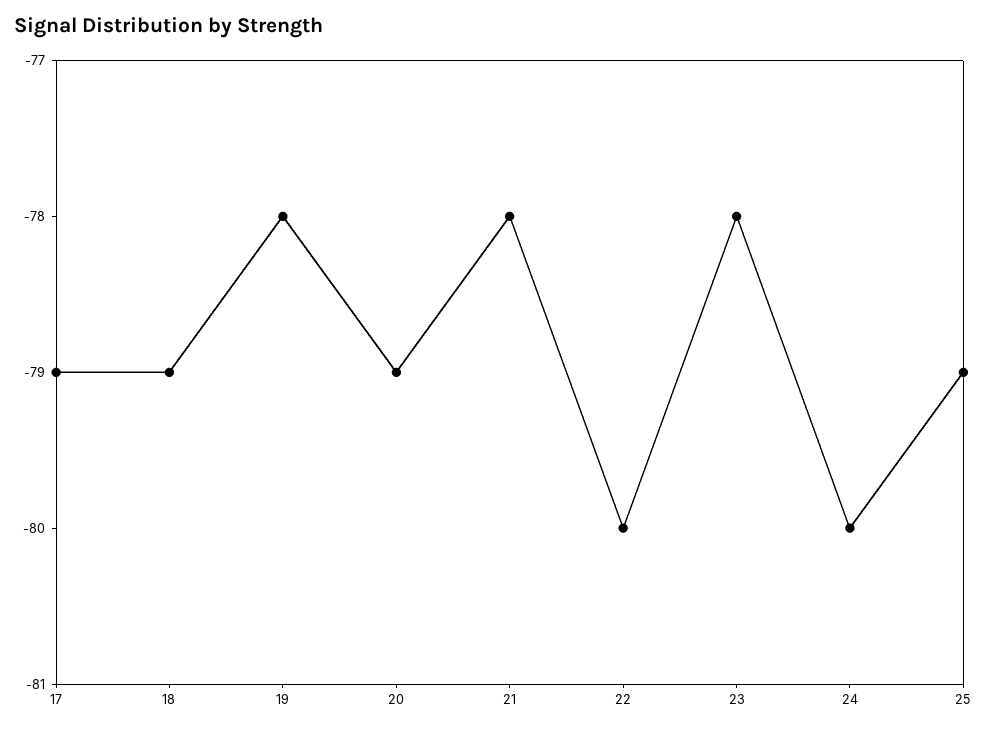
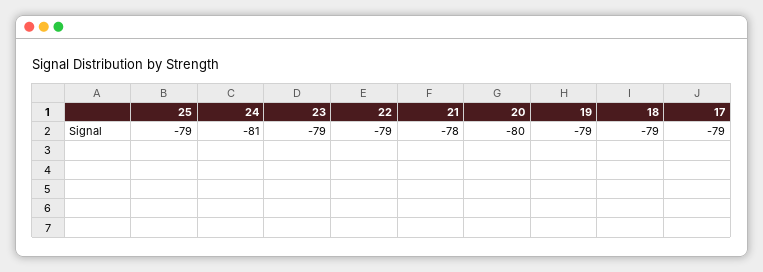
19: -78 -> -79
20: -79 -> -80
22: -80 -> -79
23: -78 -> -79
24: -80 -> -81

